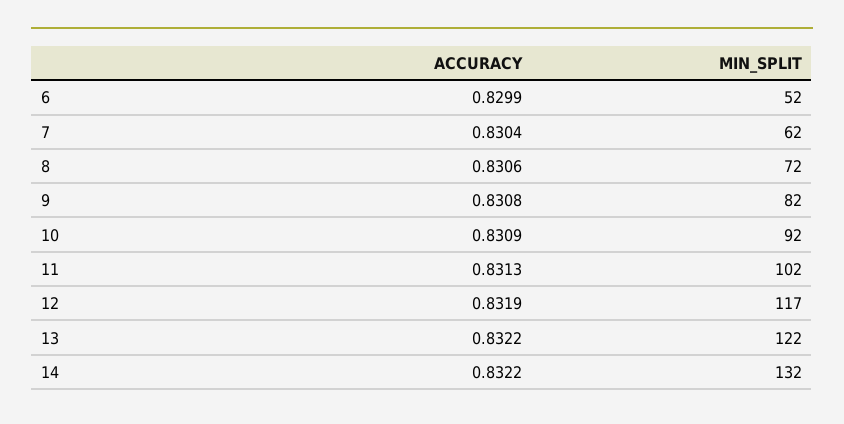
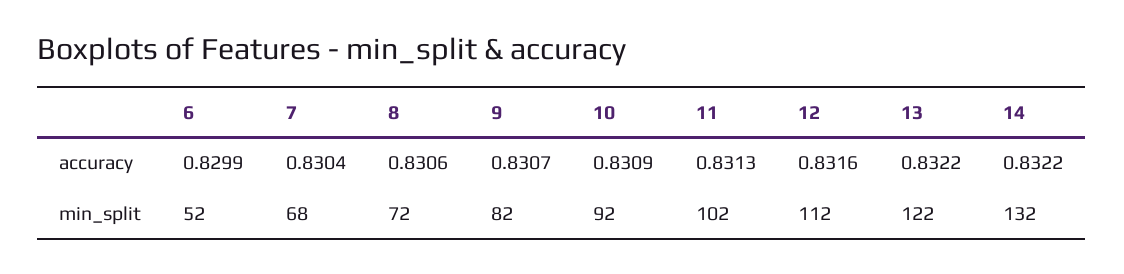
MIN_SPLIT, 7: 62 -> 68
ACCURACY, 9: 0.8308 -> 0.8307
ACCURACY, 12: 0.8319 -> 0.8316
MIN_SPLIT, 12: 117 -> 112

